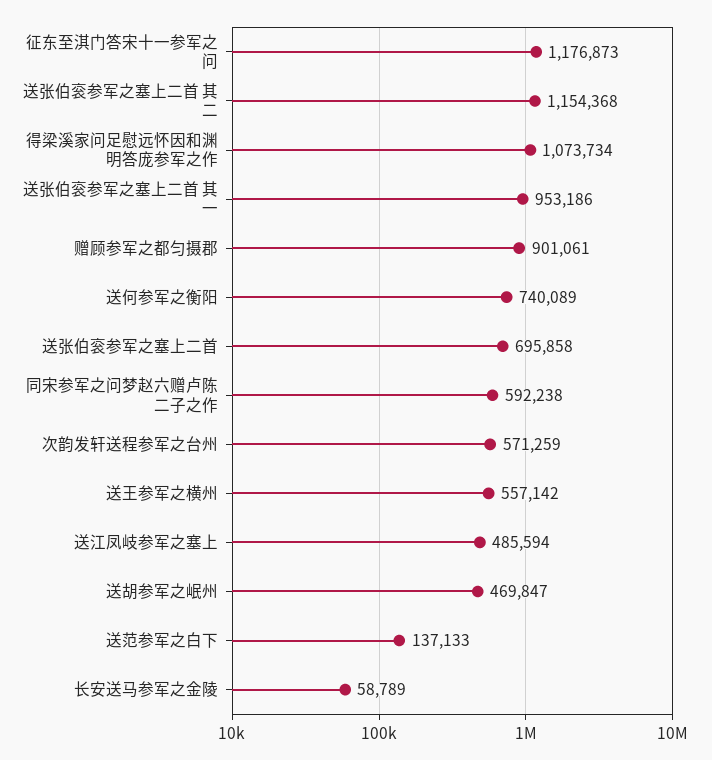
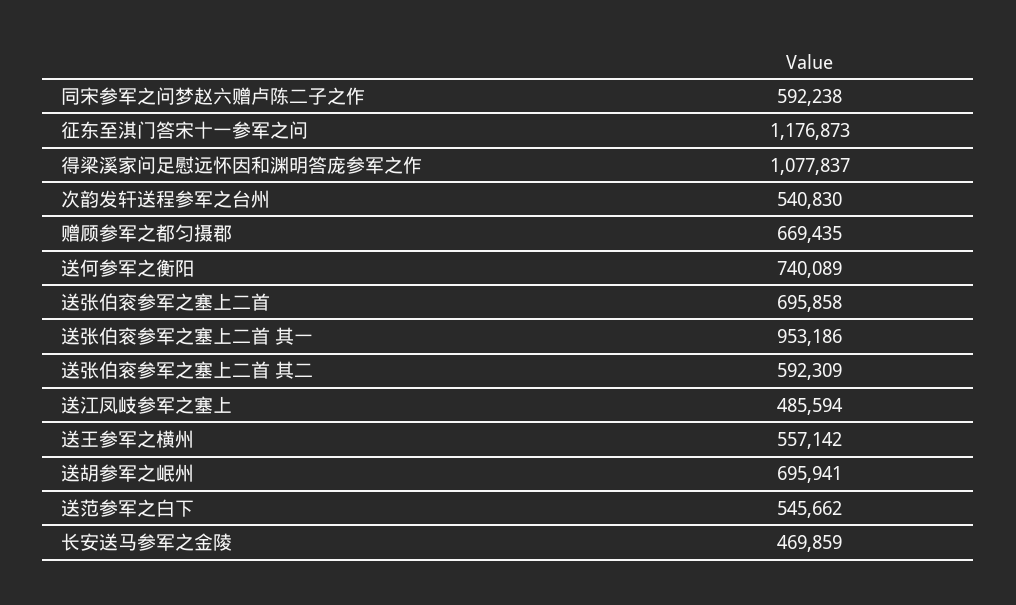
送张伯衮参军之塞上二首 其二: 1154368 -> 592309
得梁溪家问足慰远怀因和渊明答庞参军之作: 1073734 -> 1077837
赠顾参军之都匀摄郡: 901061 -> 669435
次韵发轩送程参军之台州: 571259 -> 540830
送胡参军之岷州: 469847 -> 695941
送范参军之白下: 137133 -> 545662
长安送马参军之金陵: 58789 -> 469859

